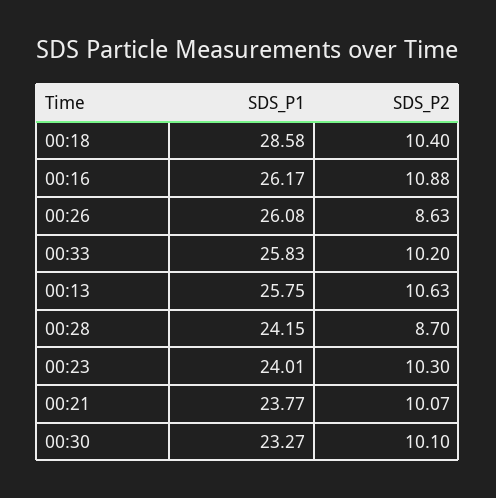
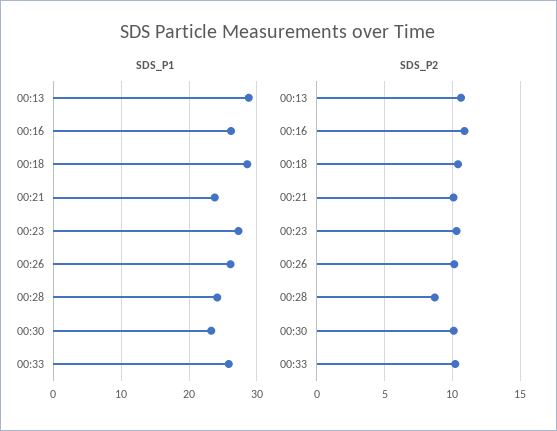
SDS_P2, 00:26: 8.63 -> 10
SDS_P1, 00:13: 25.75 -> 29
SDS_P1, 00:23: 24.01 -> 27

